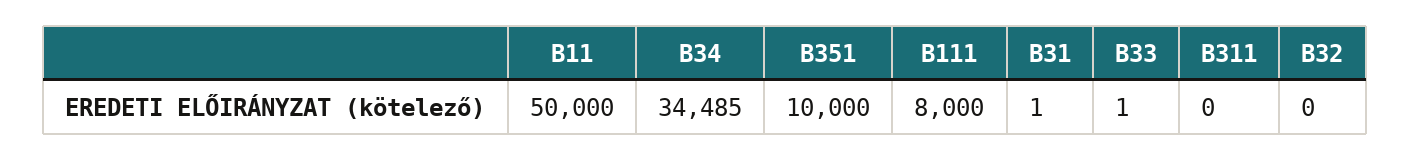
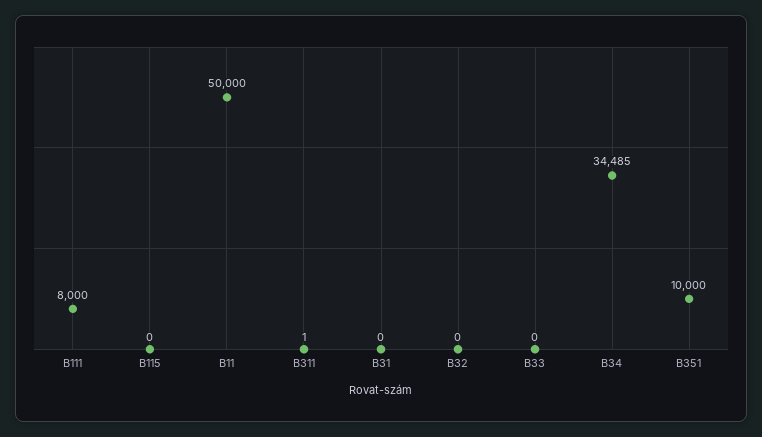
B31: 1 -> 0
B33: 1 -> 0
B311: 0 -> 1
B115: none -> 0

